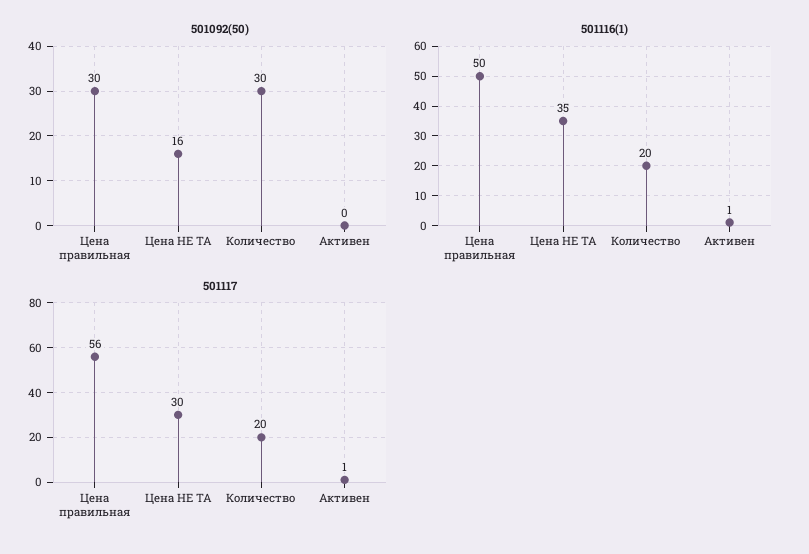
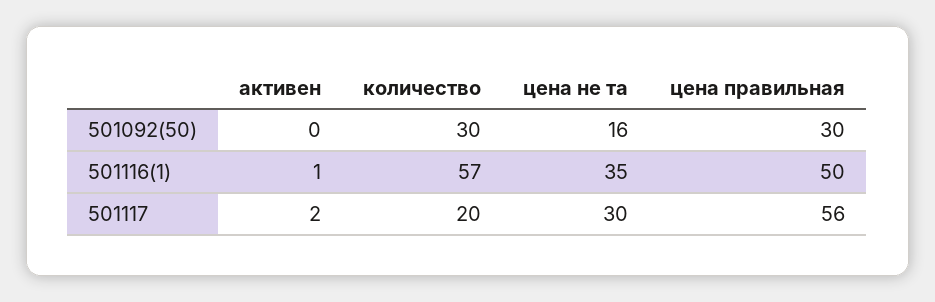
501116(1), Количество: 20 -> 57
501117, Активен: 1 -> 2

